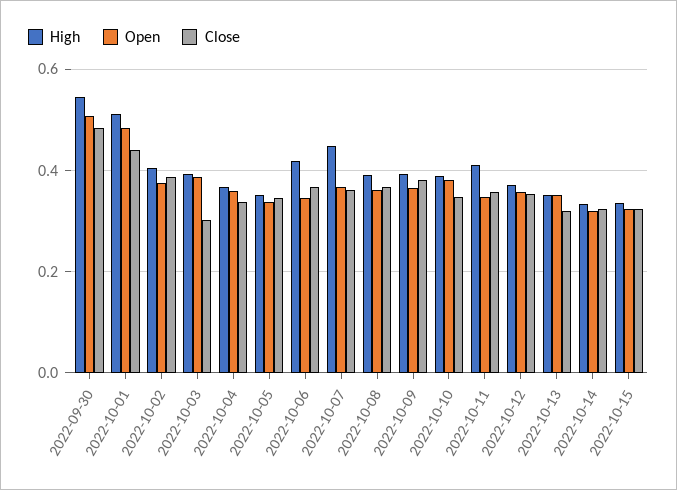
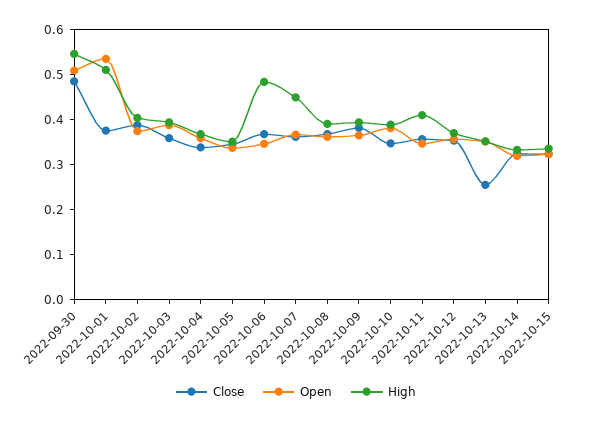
Open, 2022-10-01: 0.48 -> 0.54
Close, 2022-10-01: 0.44 -> 0.38
Close, 2022-10-03: 0.3 -> 0.36
High, 2022-10-06: 0.42 -> 0.48
Close, 2022-10-13: 0.32 -> 0.26

